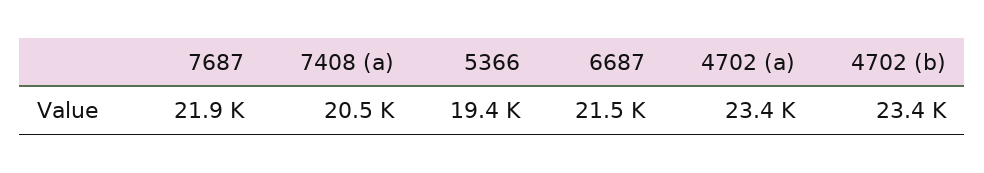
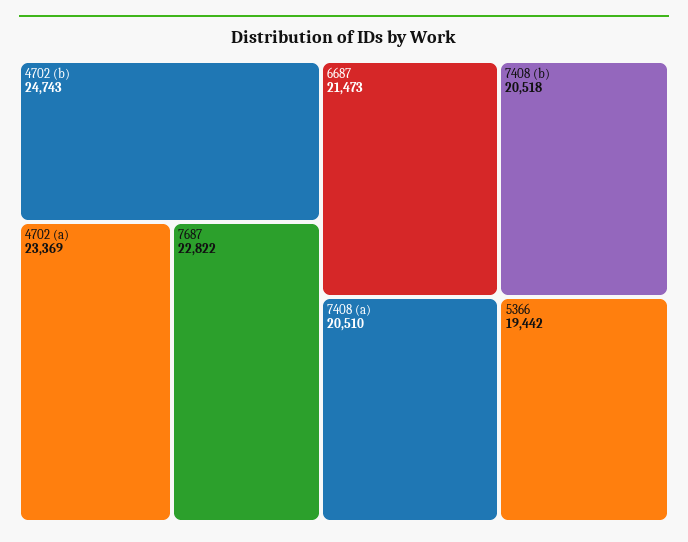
7687: 21900 -> 22822
4702 (b): 23400 -> 24743
7408 (b): none -> 20518

